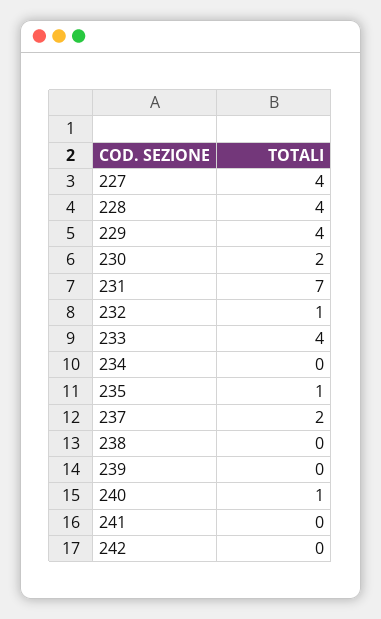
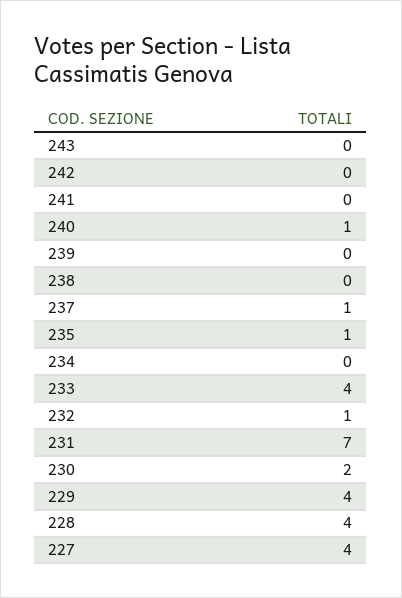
237: 2 -> 1
243: none -> 0

